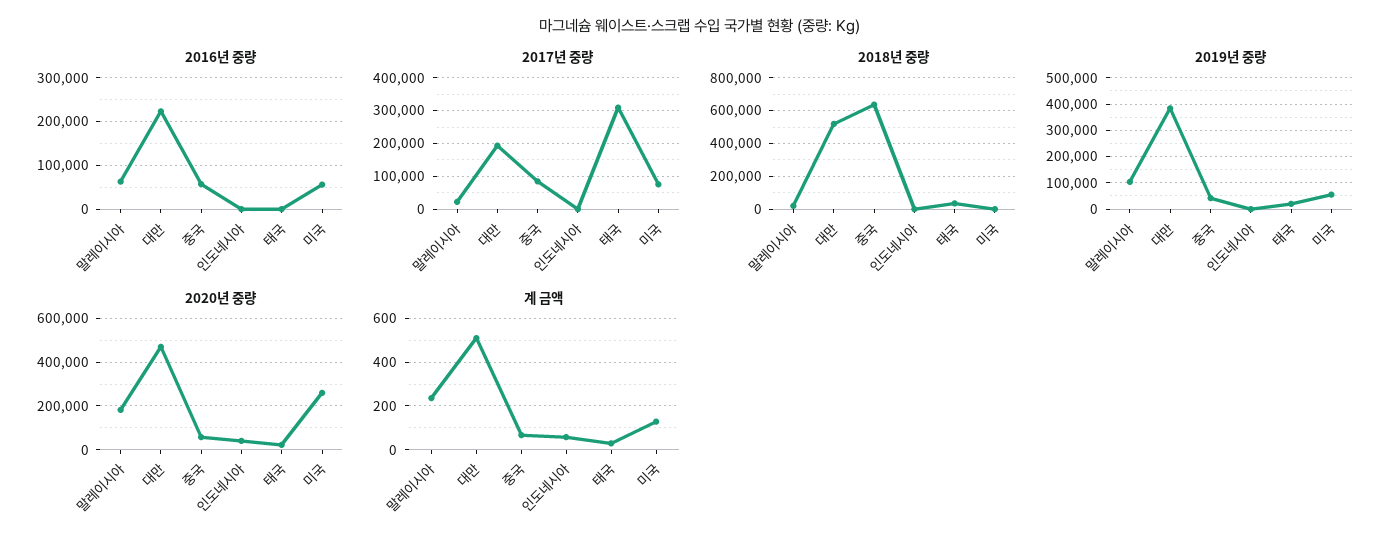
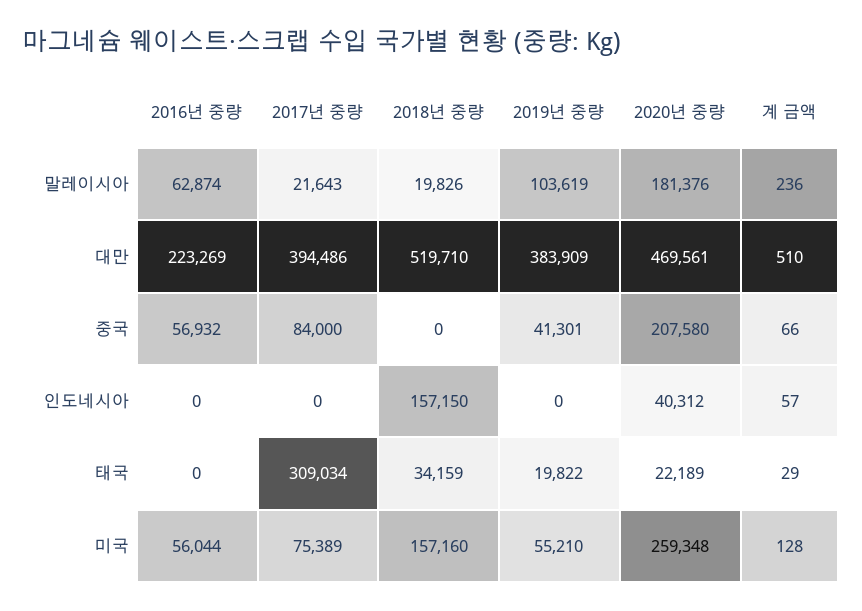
2017년 중량, 대만: 200000 -> 394486
2018년 중량, 중국: 650000 -> 0
2018년 중량, 인도네시아: 0 -> 157150
2018년 중량, 미국: 0 -> 157160
2020년 중량, 중국: 50000 -> 207580

